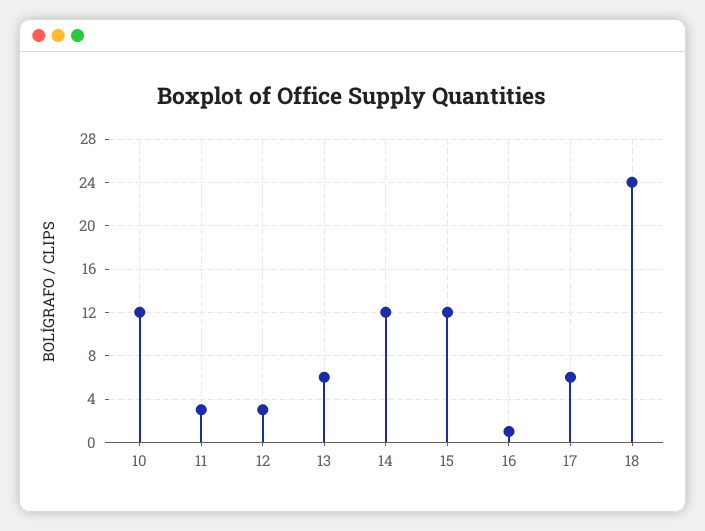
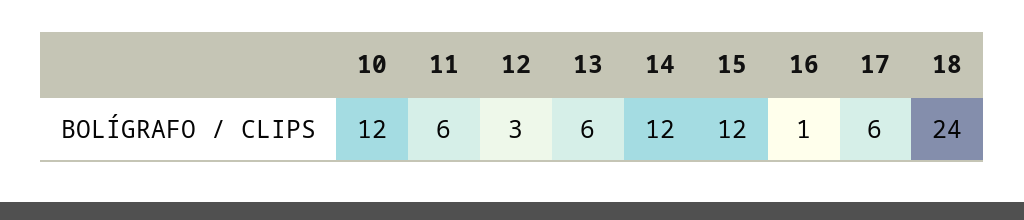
11: 3 -> 6

